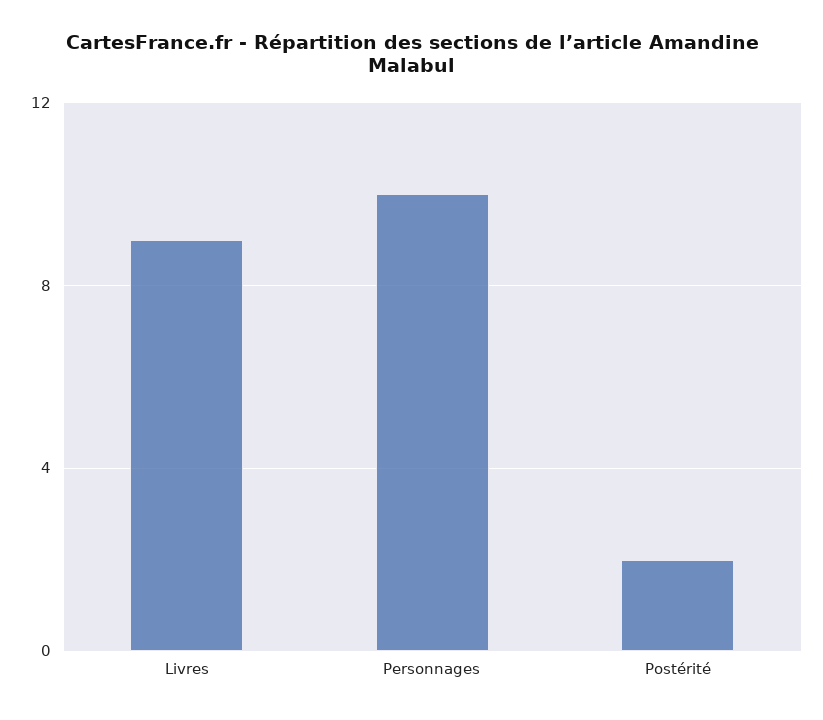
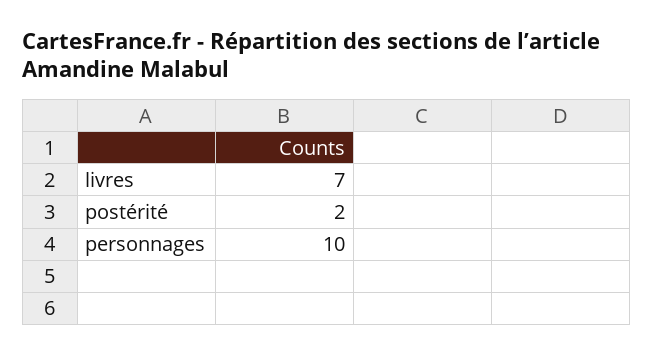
Livres: 9 -> 7

